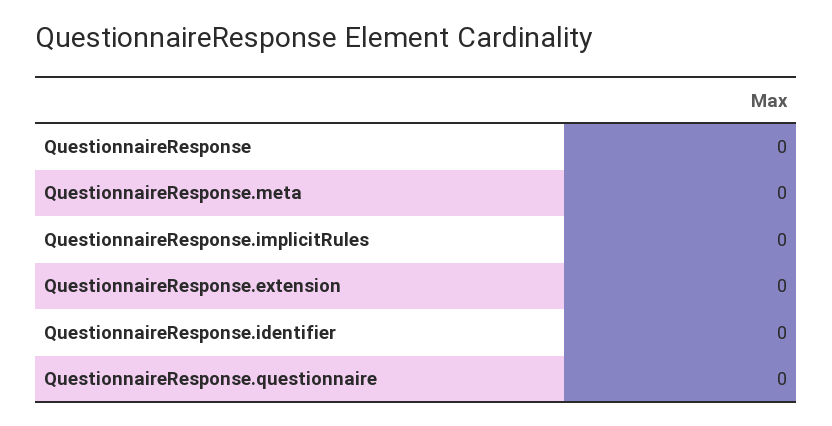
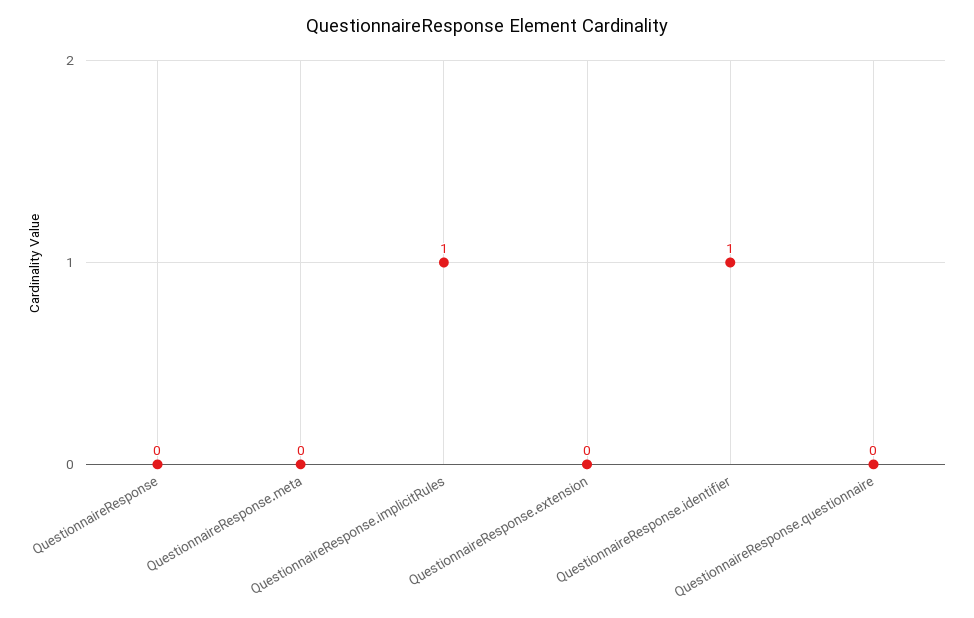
QuestionnaireResponse.implicitRules: 0 -> 1
QuestionnaireResponse.identifier: 0 -> 1

